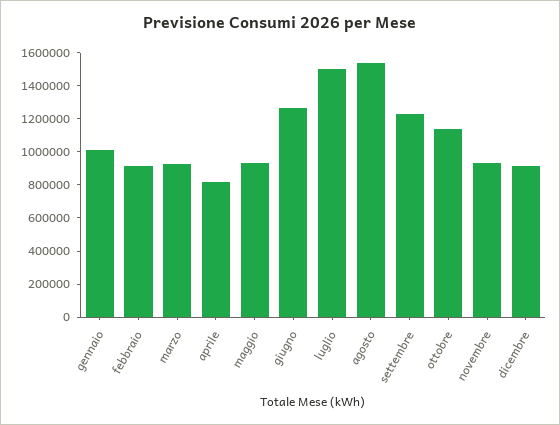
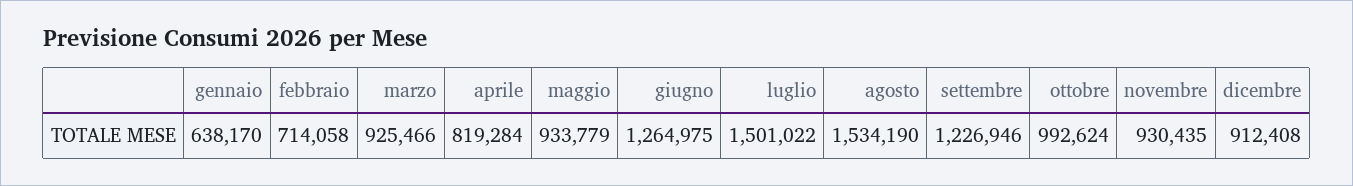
gennaio: 1000000 -> 638170
febbraio: 900000 -> 714058
ottobre: 1150000 -> 992624

